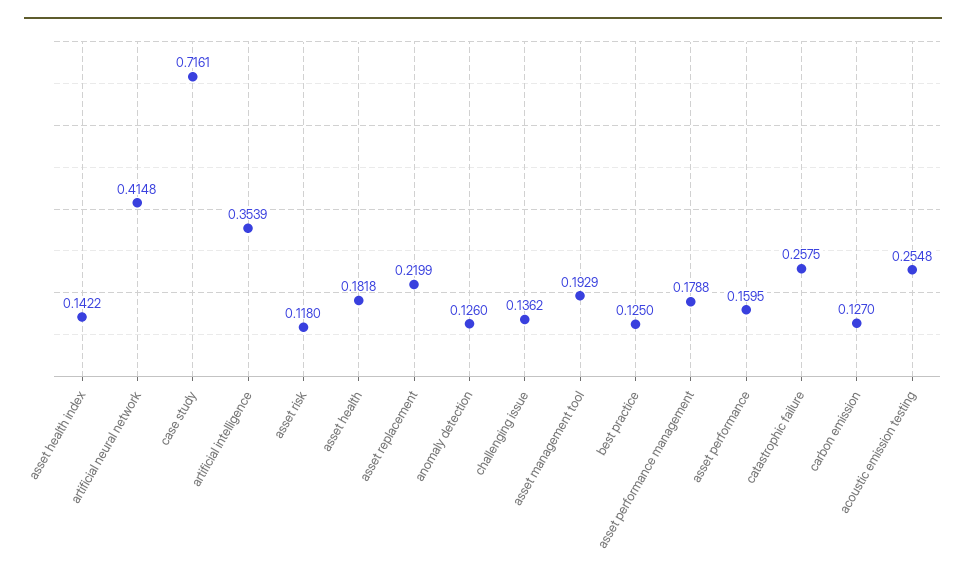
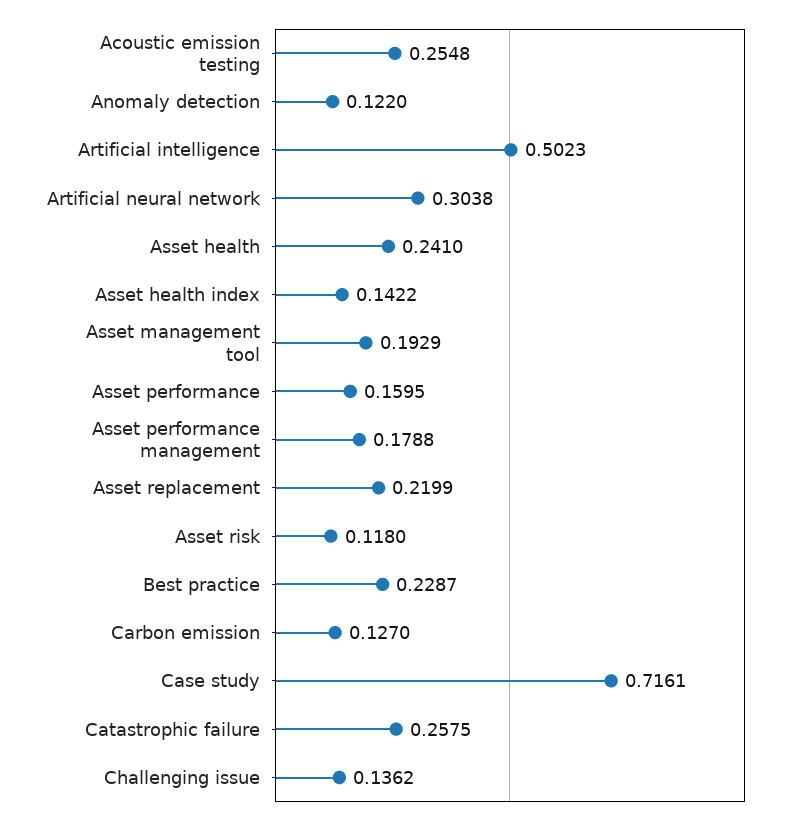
artificial neural network: 0.4148 -> 0.3038
artificial intelligence: 0.3539 -> 0.5023
asset health: 0.1818 -> 0.241
anomaly detection: 0.126 -> 0.122
best practice: 0.125 -> 0.2287

